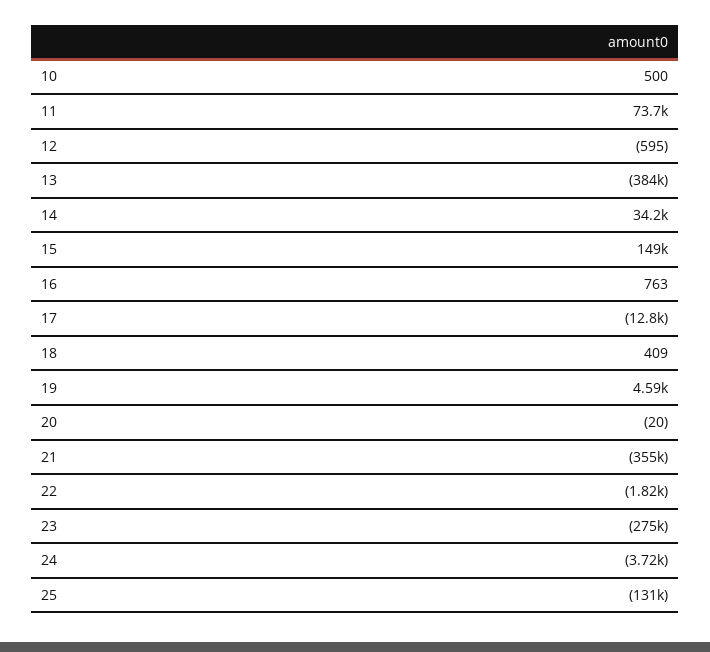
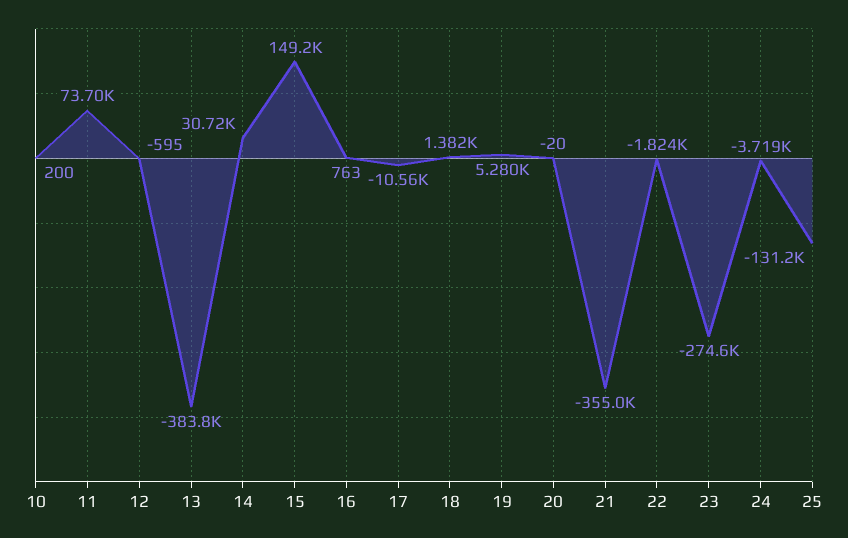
10: 500 -> 200
14: 34200 -> 30720
17: -12800 -> -10560
18: 409 -> 1382
19: 4590 -> 5280

